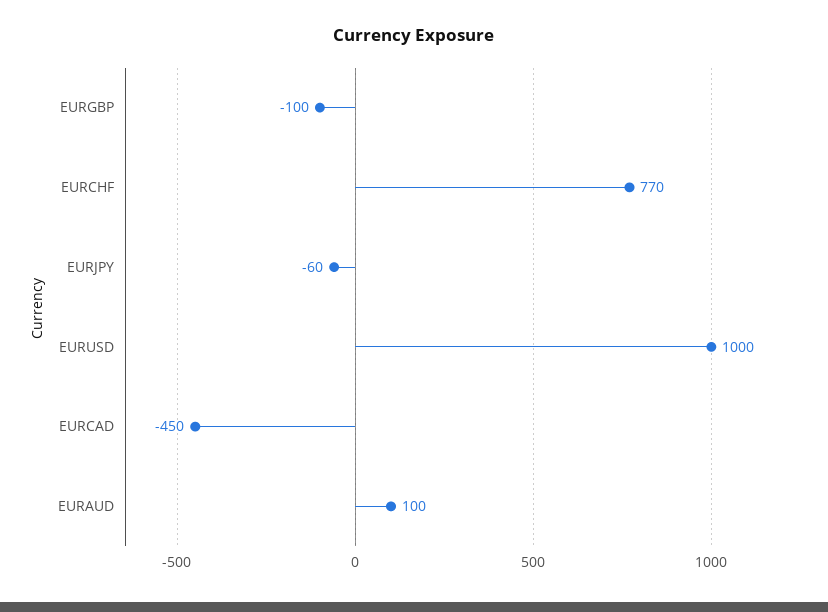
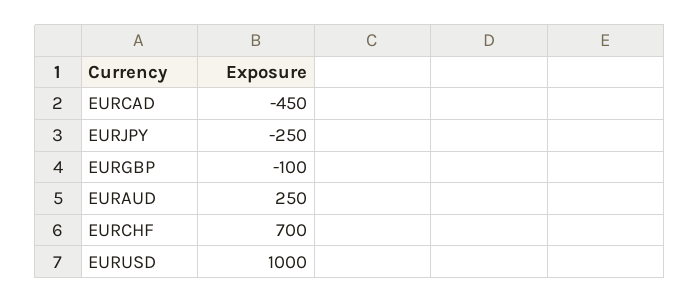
EURCHF: 770 -> 700
EURJPY: -60 -> -250
EURAUD: 100 -> 250

